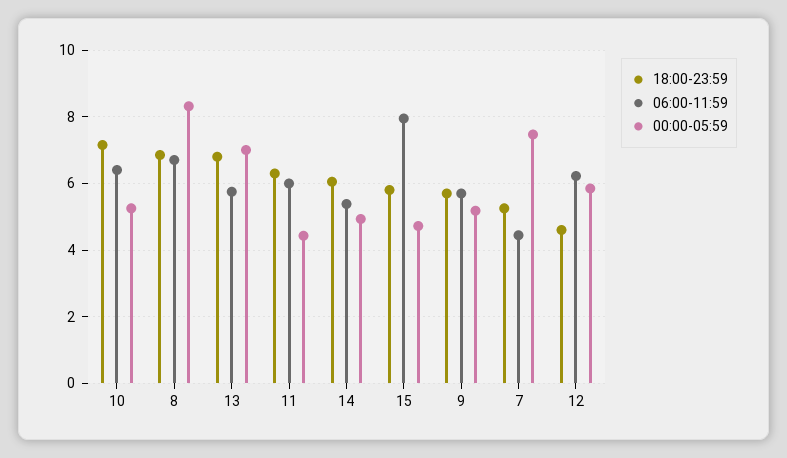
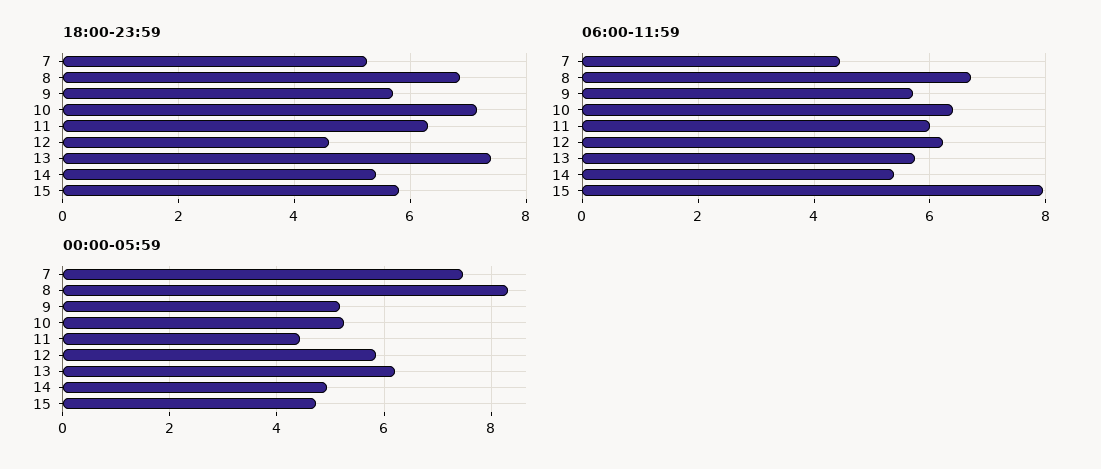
18:00-23:59, 13: 6.8 -> 7.4
00:00-05:59, 13: 7 -> 6.2
18:00-23:59, 14: 6 -> 5.4

